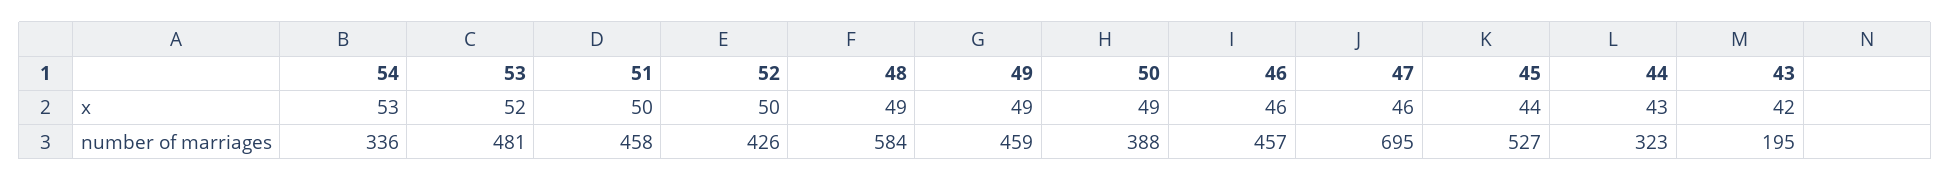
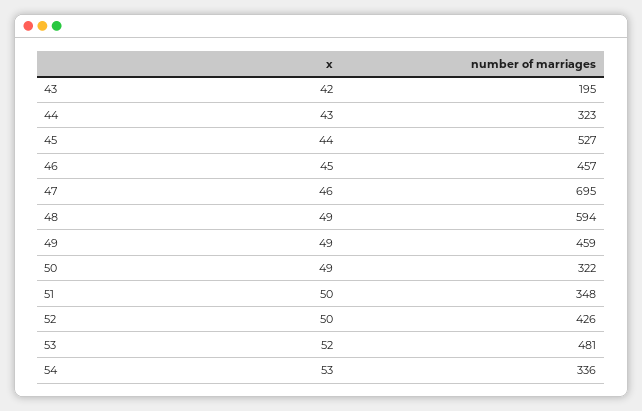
46, x: 46 -> 45
51, number of marriages: 458 -> 348
48, number of marriages: 584 -> 594
50, number of marriages: 388 -> 322

